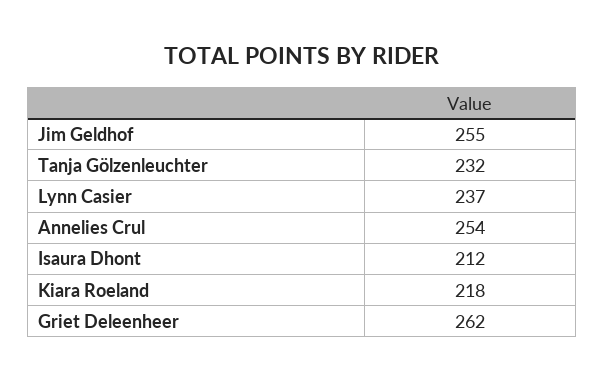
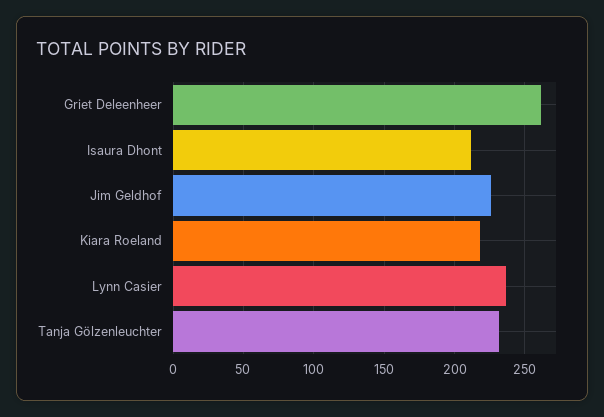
Jim Geldhof: 255 -> 225
Annelies Crul: 254 -> none

